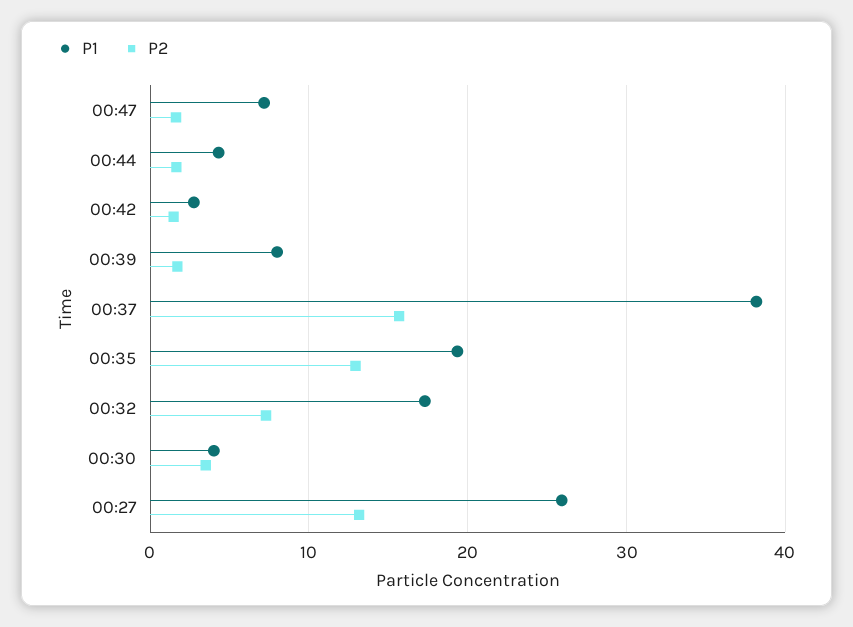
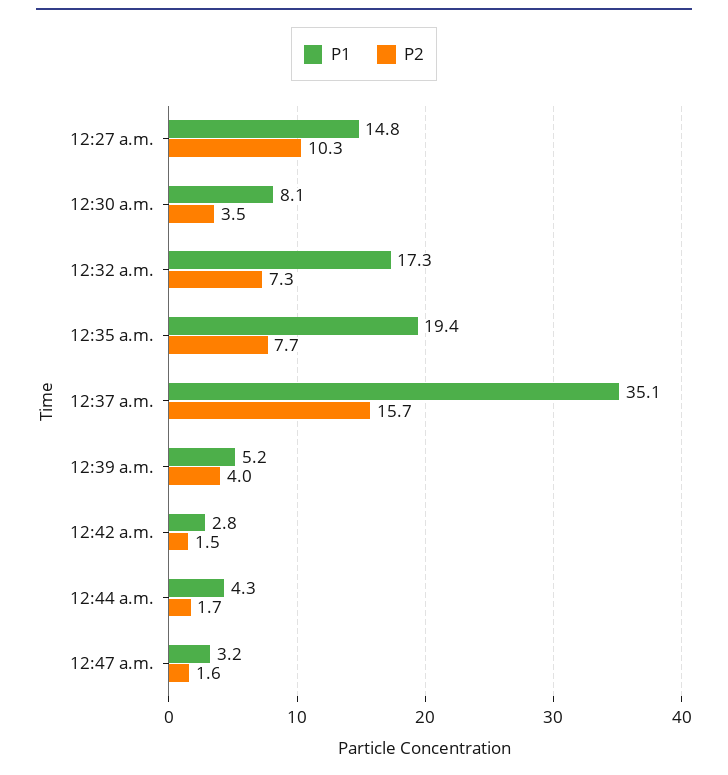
P1, 00:47: 7 -> 3.2
P1, 00:39: 8 -> 5.2
P2, 00:39: 2 -> 4
P1, 00:37: 38 -> 35.1
P2, 00:35: 13 -> 7.7
P1, 00:30: 4 -> 8.1
P1, 00:27: 26 -> 14.8
P2, 00:27: 13 -> 10.3

